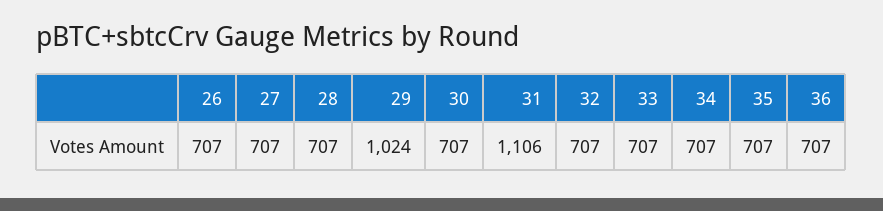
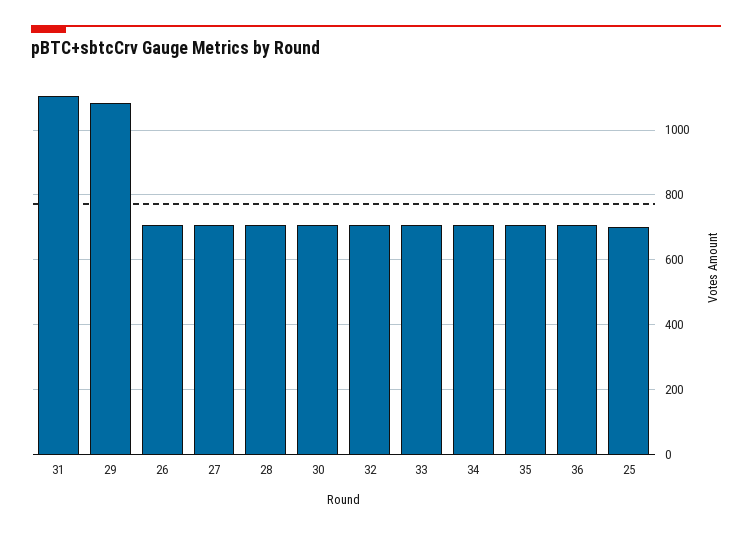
29: 1024 -> 1080
25: none -> 700

